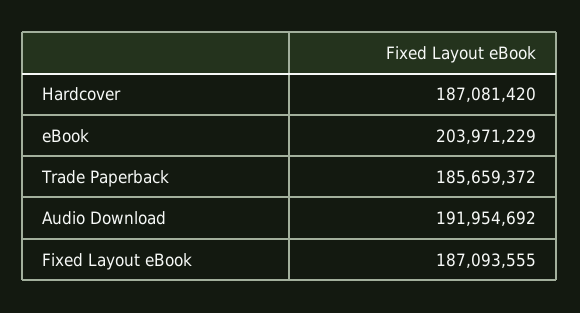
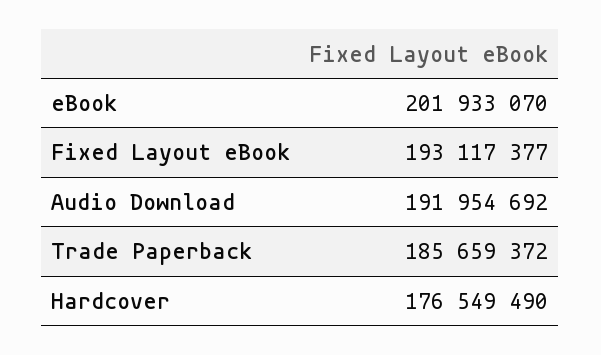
Hardcover: 187081420 -> 176549490
eBook: 203971229 -> 201933070
Fixed Layout eBook: 187093555 -> 193117377

